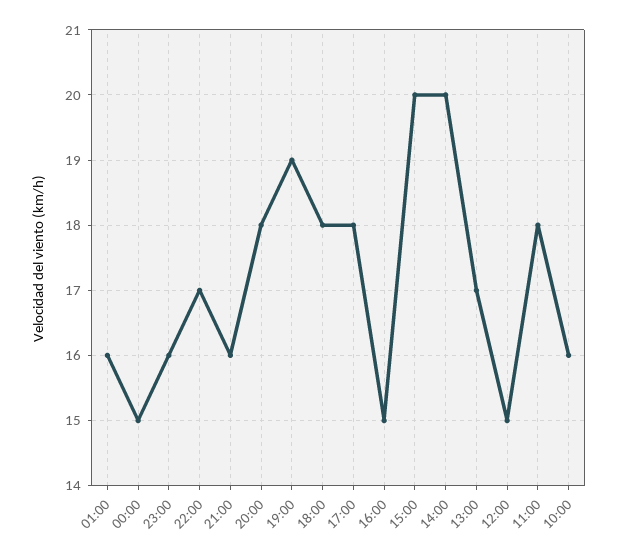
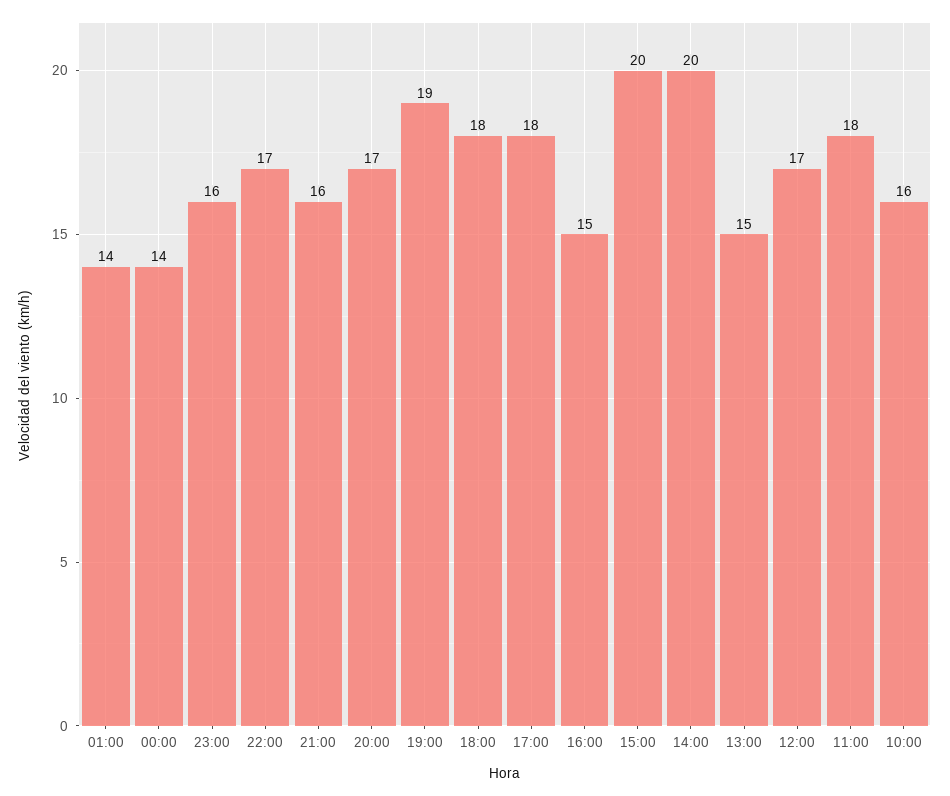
01:00: 16 -> 14
00:00: 15 -> 14
20:00: 18 -> 17
13:00: 17 -> 15
12:00: 15 -> 17

